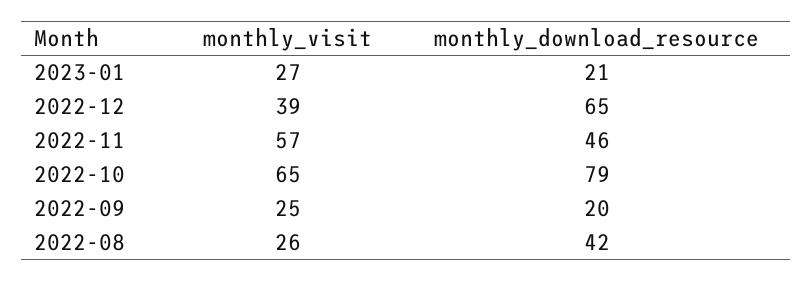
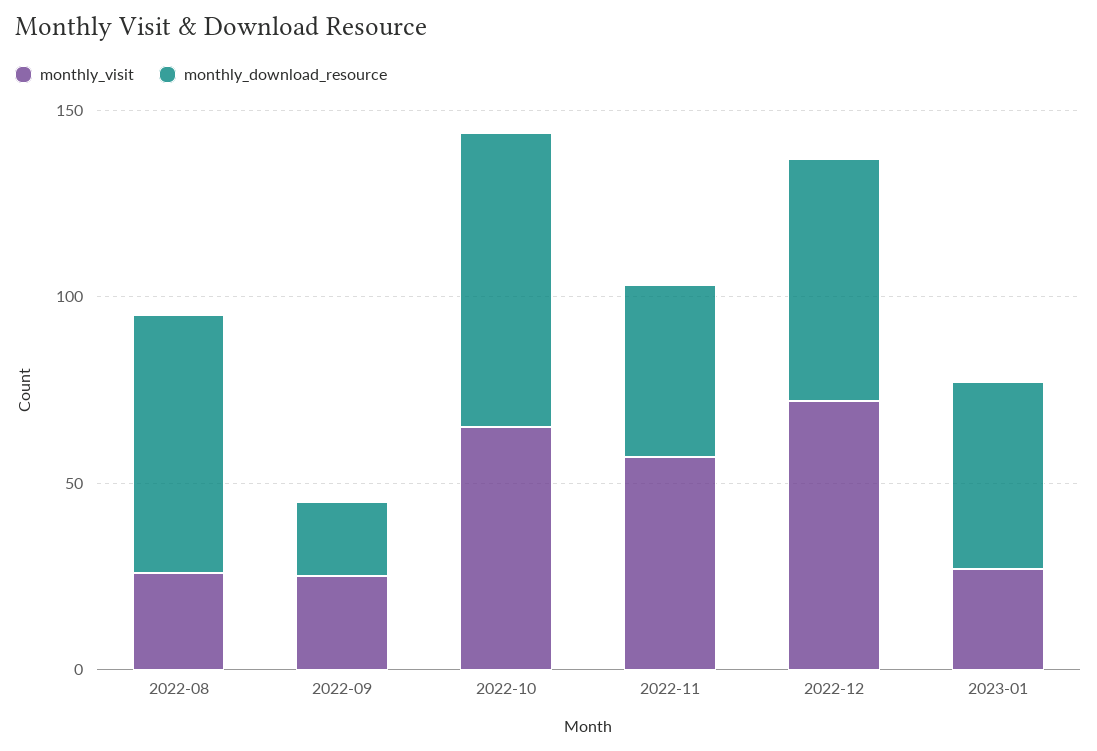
monthly_download_resource, 2023-01: 21 -> 50
monthly_visit, 2022-12: 39 -> 70
monthly_download_resource, 2022-08: 42 -> 70

